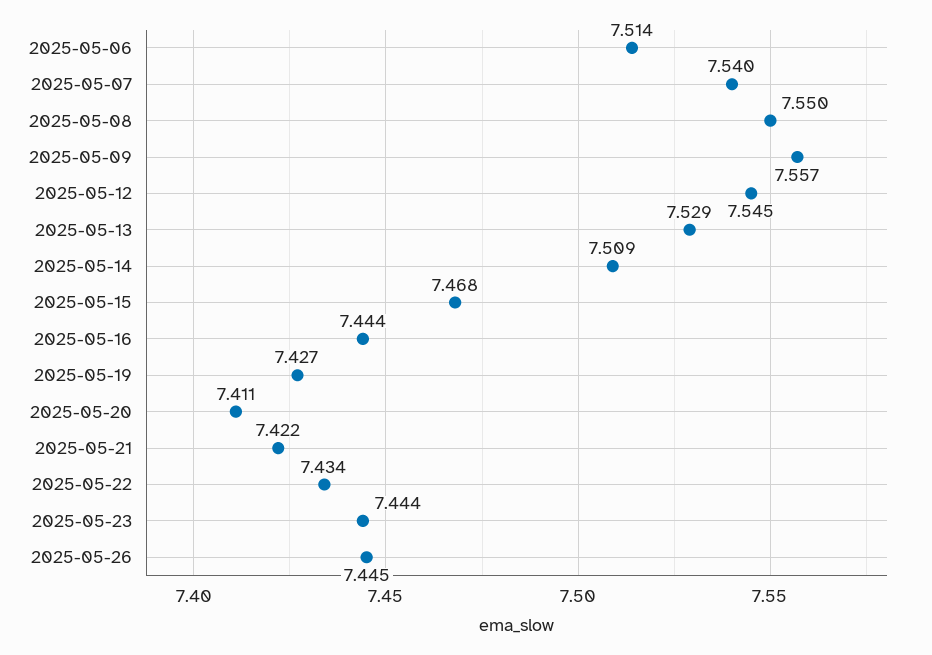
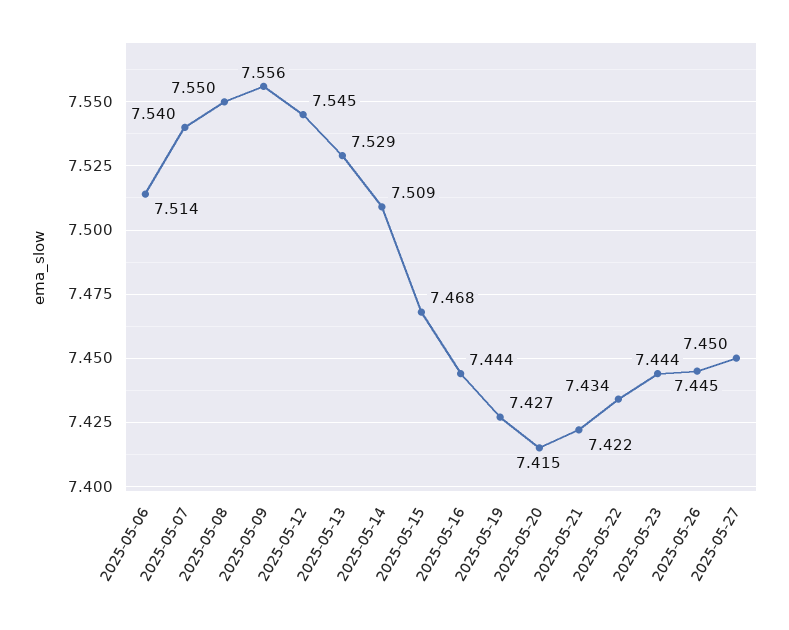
2025-05-09: 7.557 -> 7.556
2025-05-20: 7.411 -> 7.415
2025-05-27: none -> 7.45

